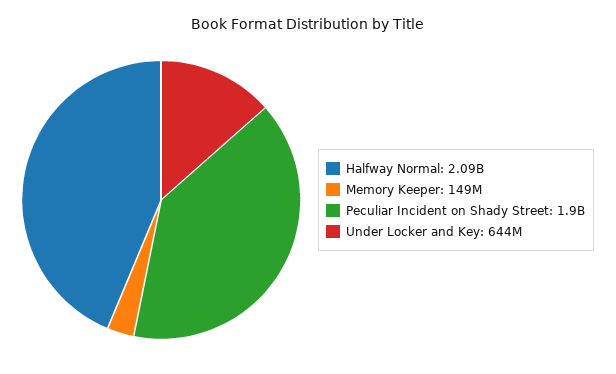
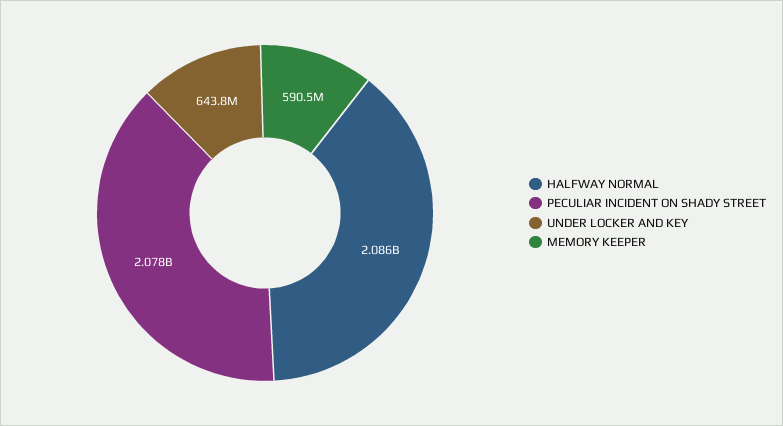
Memory Keeper: 149000000 -> 590500000
Peculiar Incident on Shady Street: 1900000000 -> 2078000000

